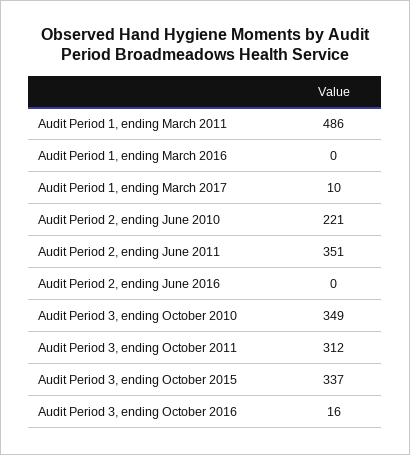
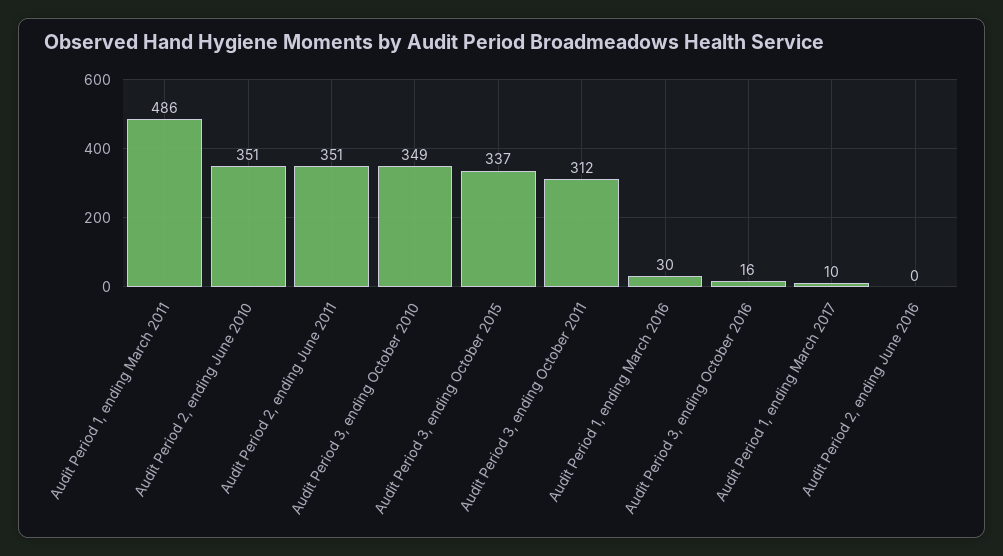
Audit Period 1, ending March 2016: 0 -> 30
Audit Period 2, ending June 2010: 221 -> 351

